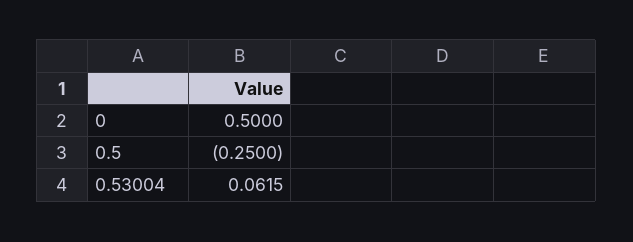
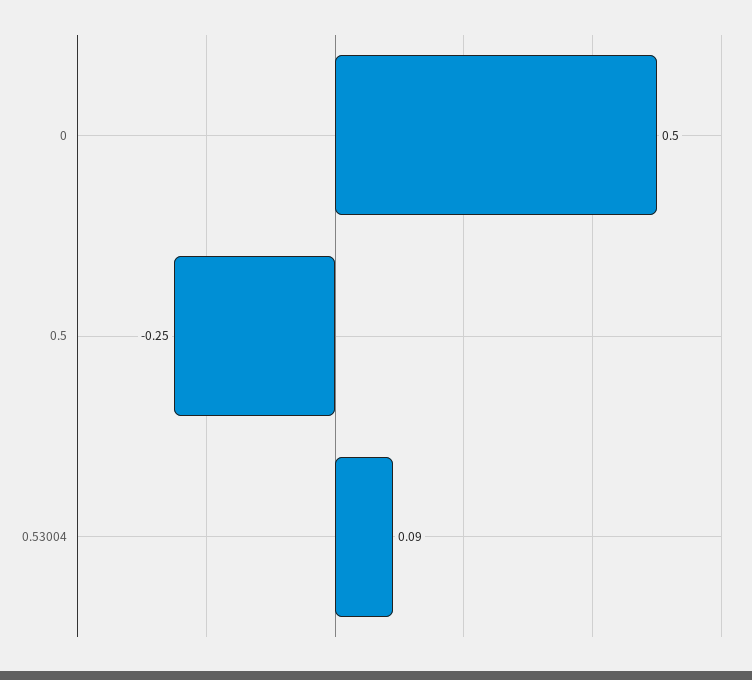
0.53004: 0.0615 -> 0.09

